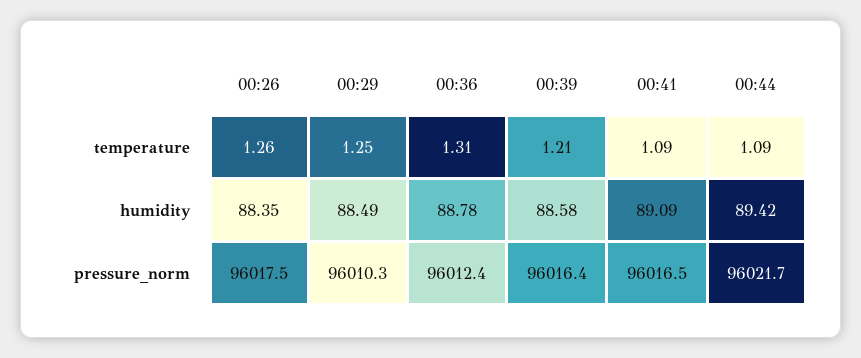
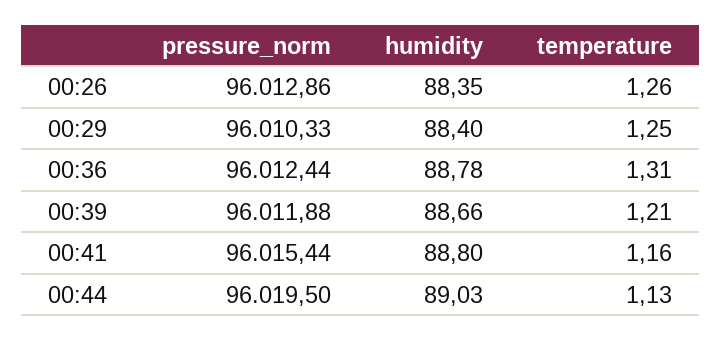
00:41, temperature: 1.09 -> 1.16
00:44, temperature: 1.09 -> 1.13
00:29, humidity: 88.49 -> 88.4
00:39, humidity: 88.58 -> 88.66
00:41, humidity: 89.09 -> 88.8
00:44, humidity: 89.42 -> 89.03
00:26, pressure_norm: 96017.5 -> 96012.86
00:39, pressure_norm: 96016.4 -> 96011.88
00:41, pressure_norm: 96016.5 -> 96015.44
00:44, pressure_norm: 96021.7 -> 96019.5

